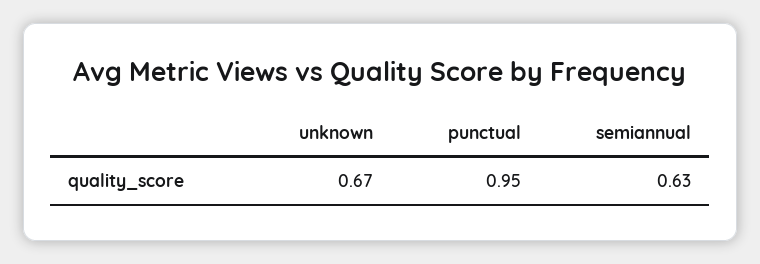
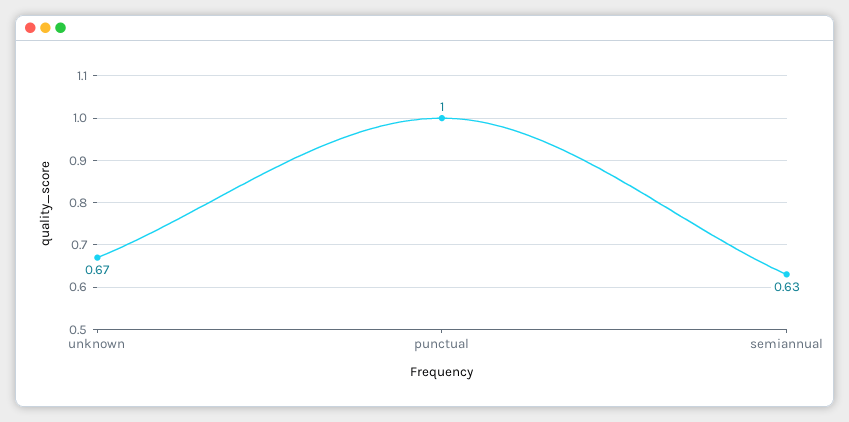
punctual: 0.95 -> 1

